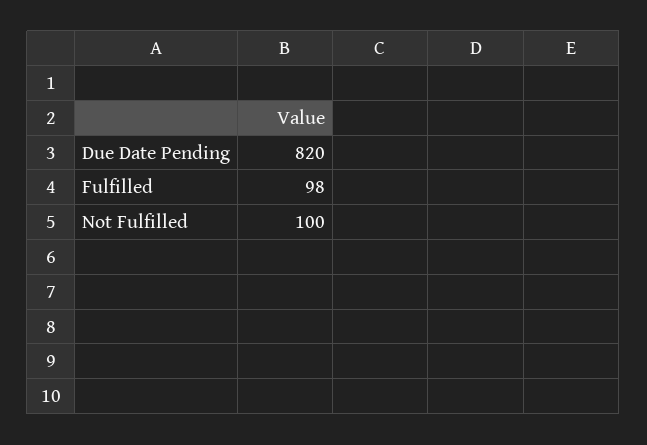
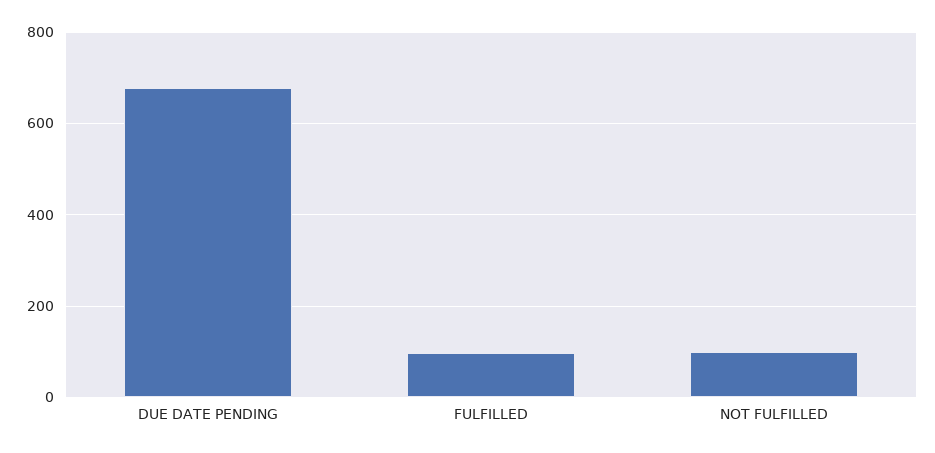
Due Date Pending: 820 -> 680

